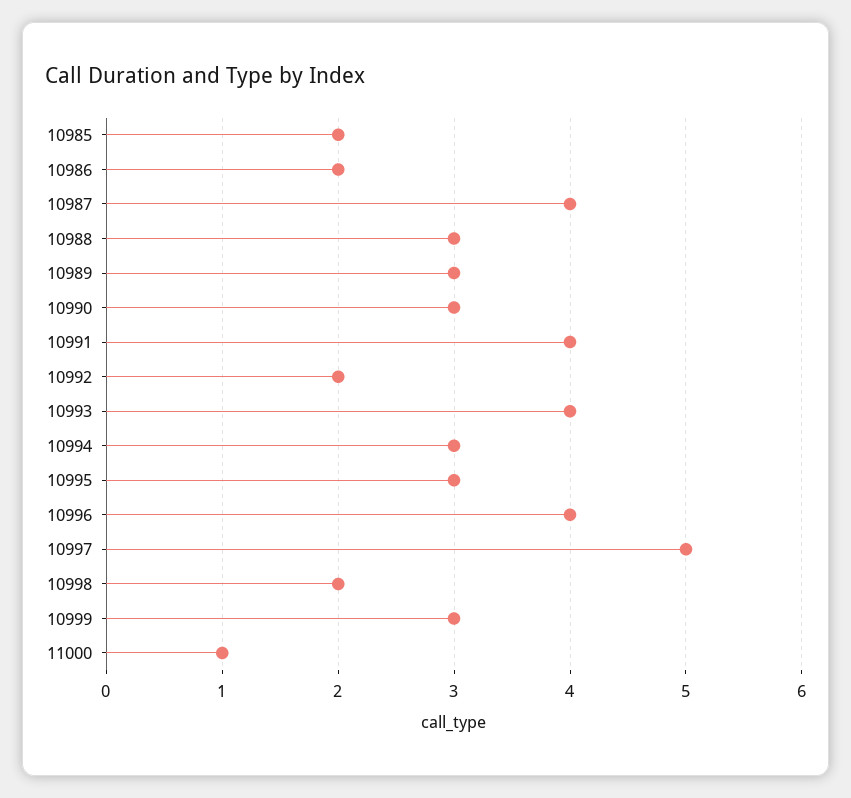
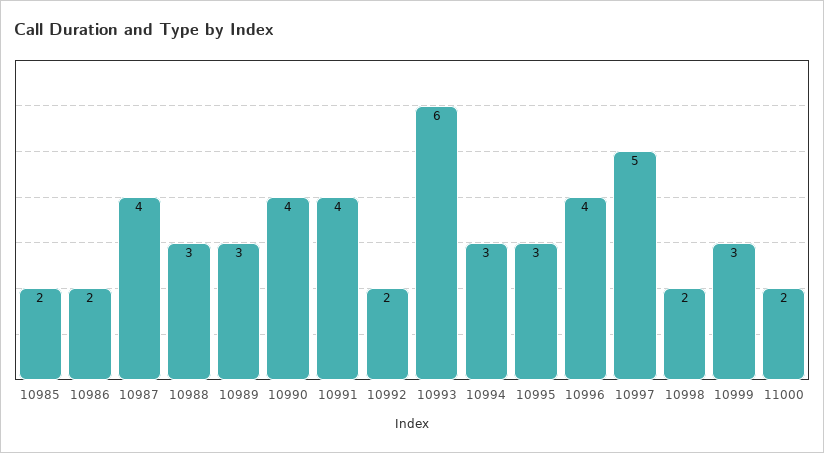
10990: 3 -> 4
10993: 4 -> 6
11000: 1 -> 2

